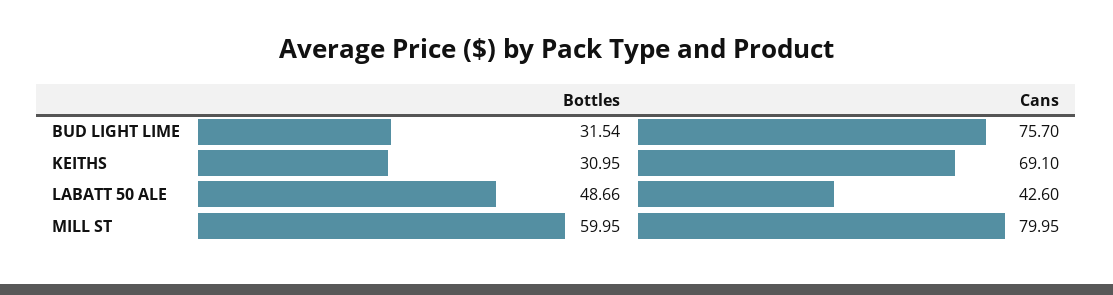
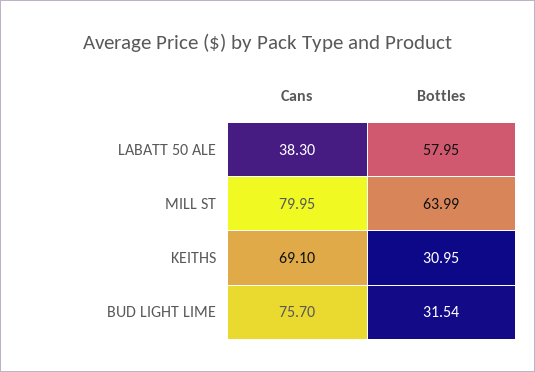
Bottles, LABATT 50 ALE: 48.66 -> 57.95
Cans, LABATT 50 ALE: 42.6 -> 38.3
Bottles, MILL ST: 59.95 -> 63.99

